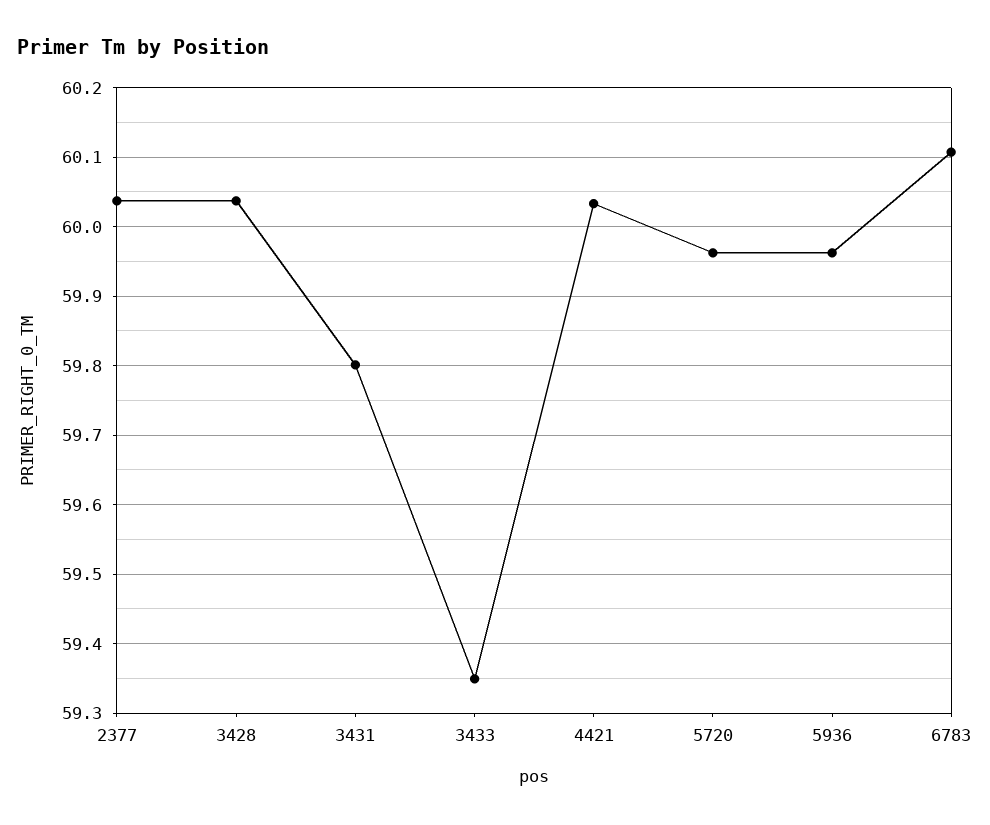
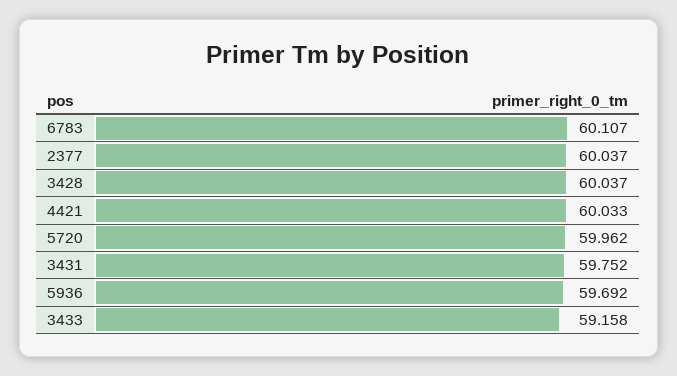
3431: 59.8 -> 59.752
3433: 59.35 -> 59.158
5936: 59.96 -> 59.692

